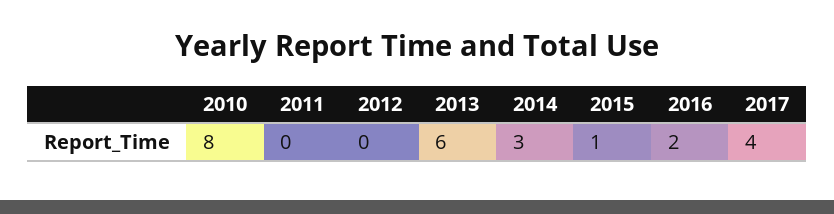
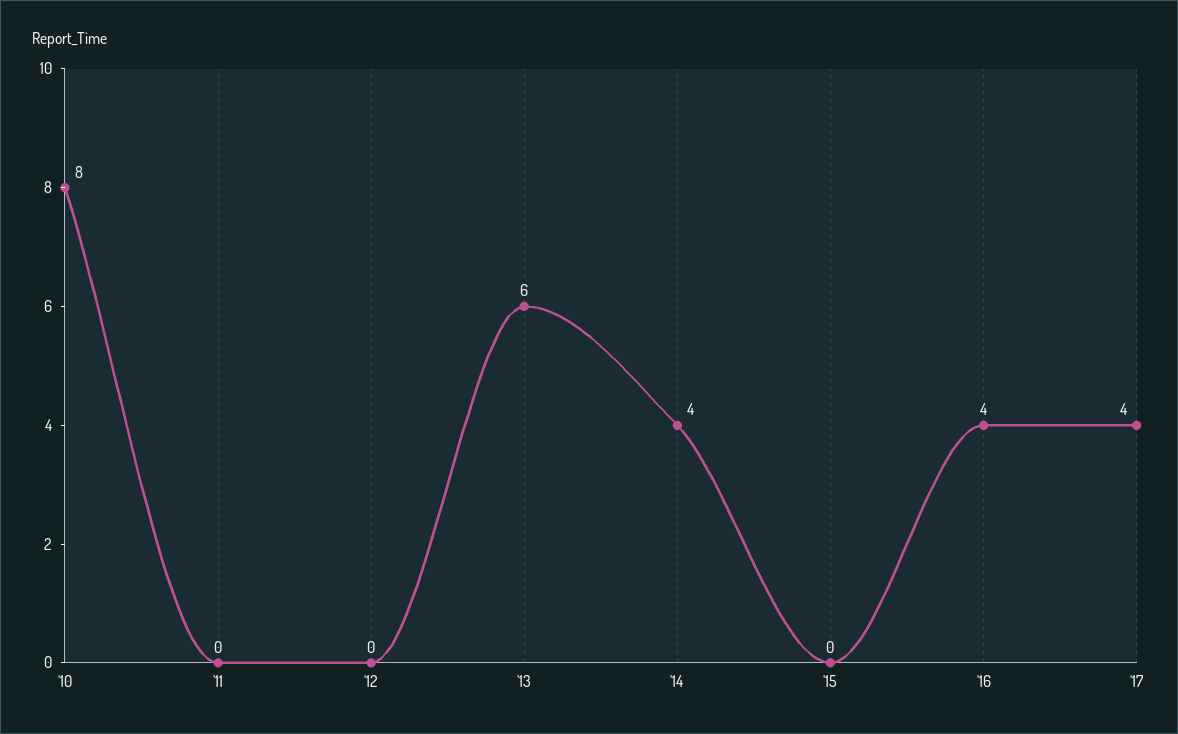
2014: 3 -> 4
2015: 1 -> 0
2016: 2 -> 4

